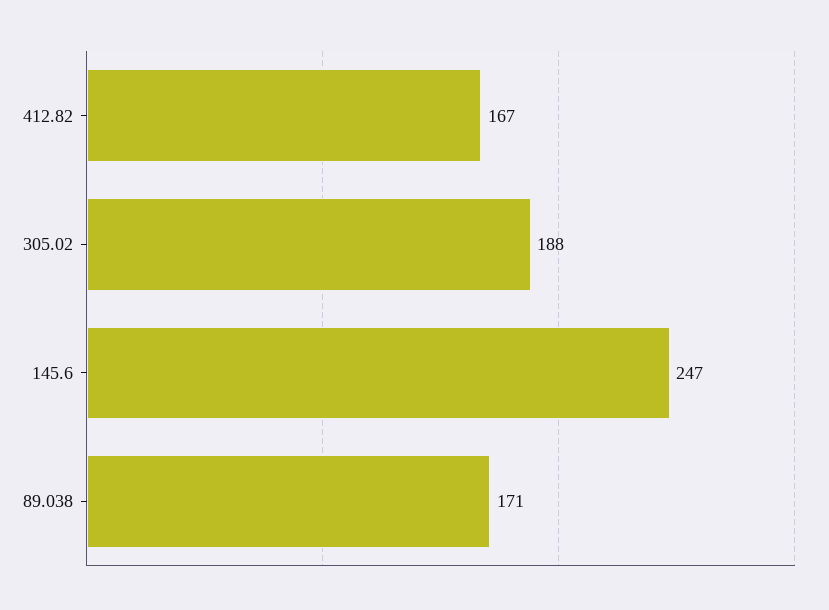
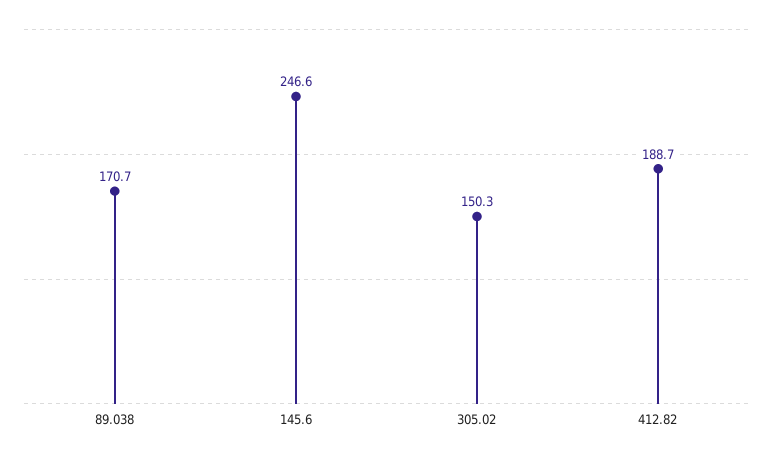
412.82: 167 -> 188.7
305.02: 188 -> 150.3

